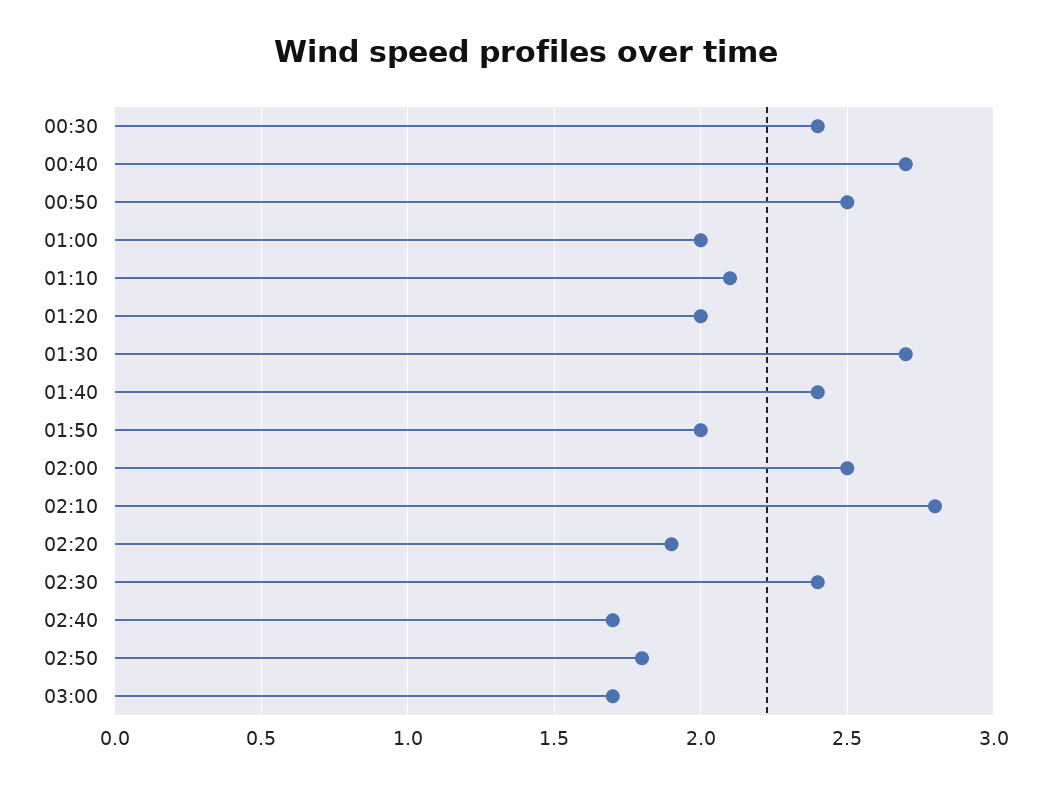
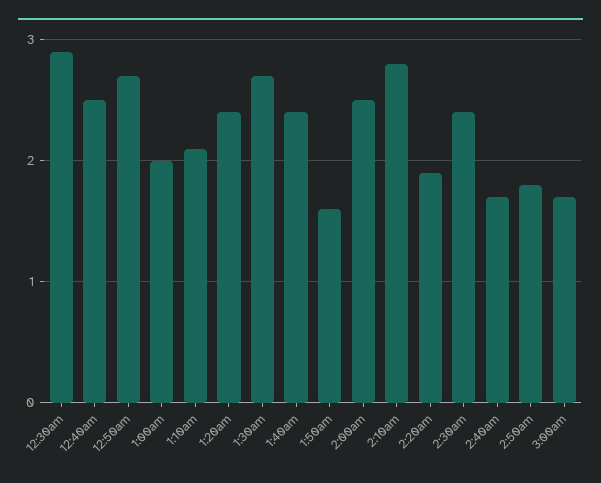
00:30: 2.4 -> 2.9
00:40: 2.7 -> 2.5
00:50: 2.5 -> 2.7
01:20: 2 -> 2.4
01:50: 2 -> 1.6

